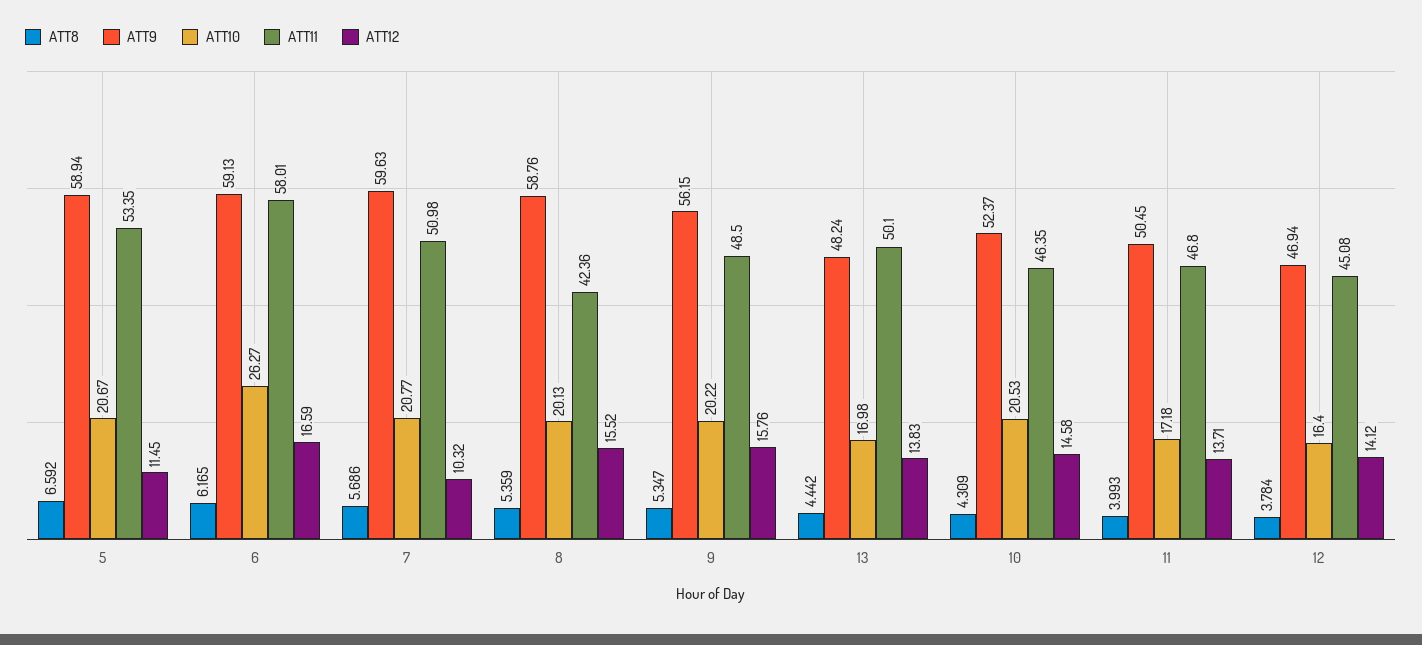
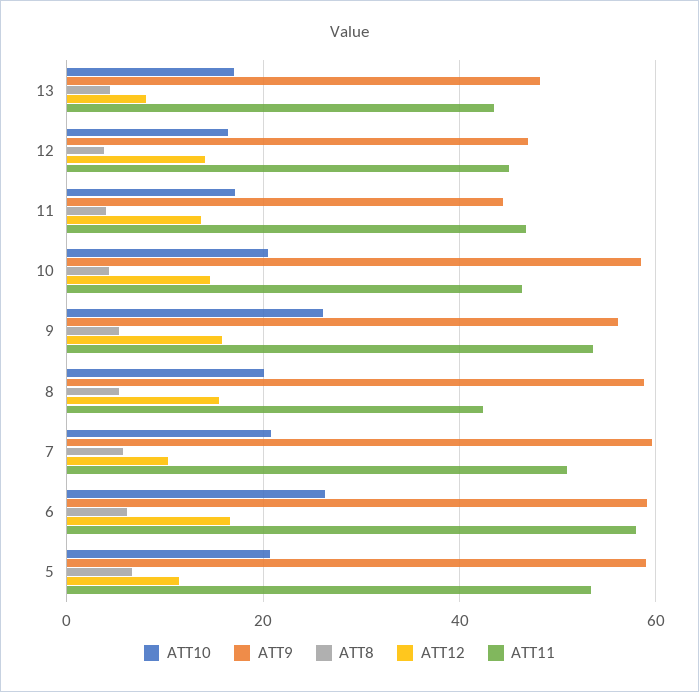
ATT10, 9: 20.22 -> 26
ATT11, 9: 48.5 -> 54
ATT11, 13: 50.1 -> 44
ATT12, 13: 13.83 -> 8
ATT9, 10: 52.37 -> 58
ATT9, 11: 50.45 -> 44

